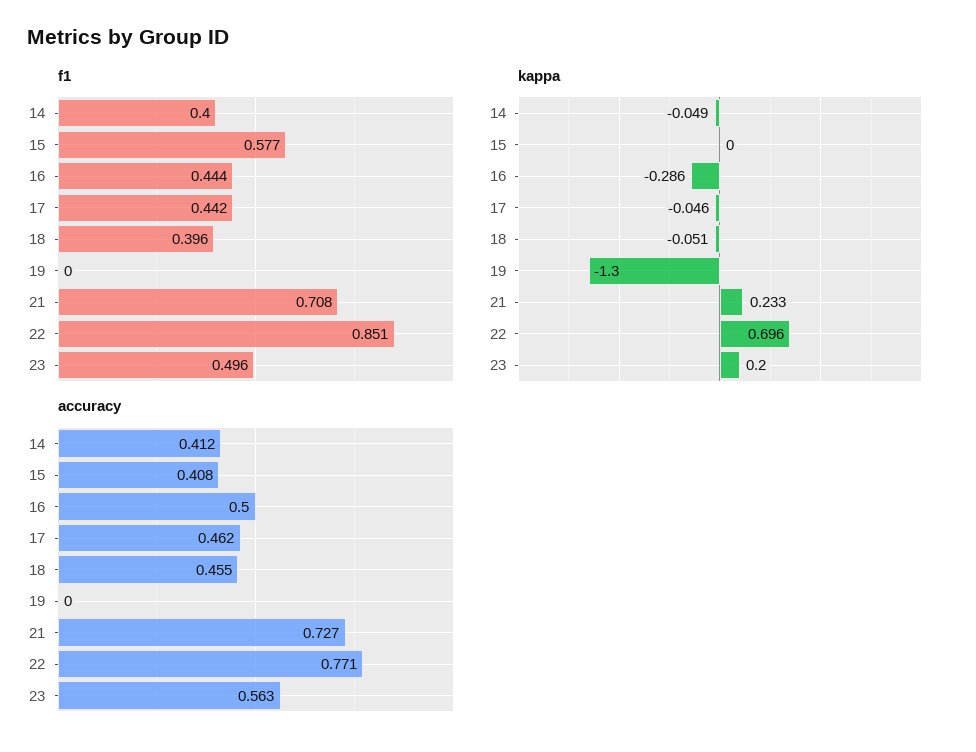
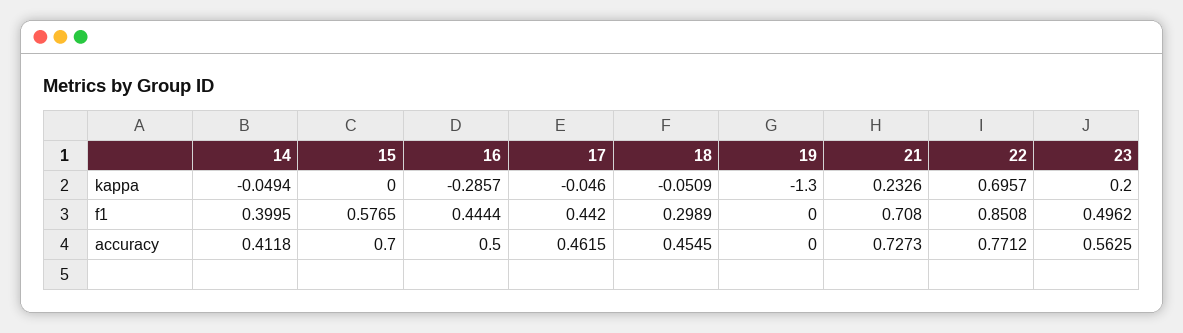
f1, 18: 0.396 -> 0.2989
accuracy, 15: 0.408 -> 0.7

